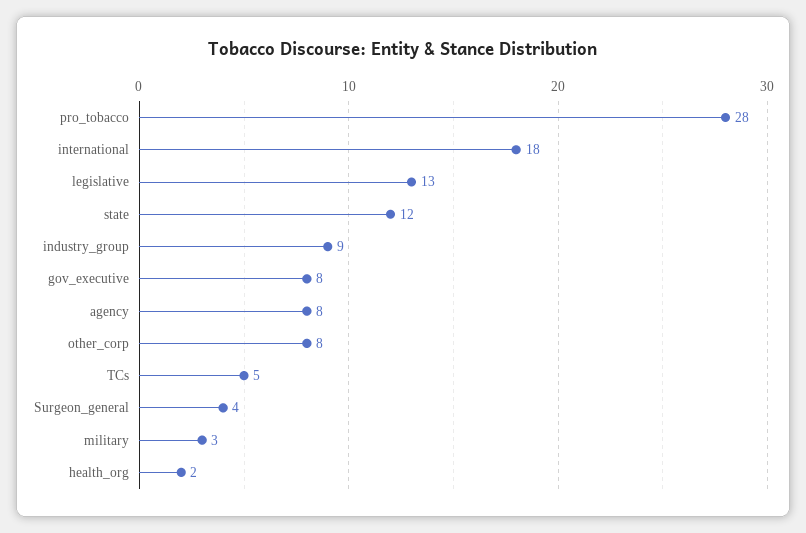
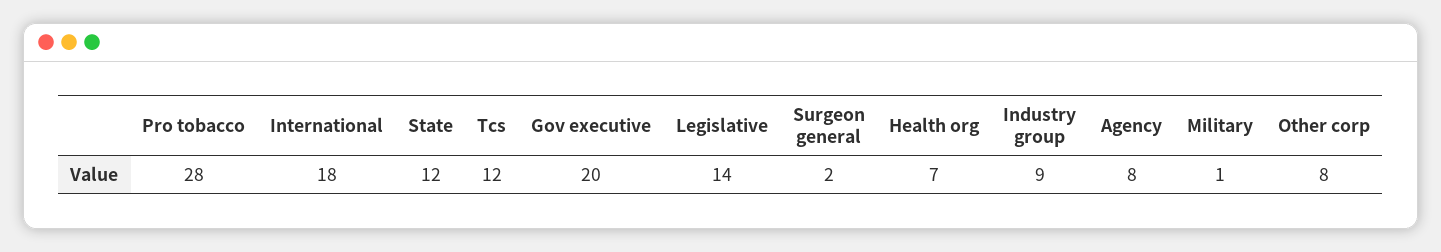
legislative: 13 -> 14
gov_executive: 8 -> 20
TCs: 5 -> 12
Surgeon_general: 4 -> 2
military: 3 -> 1
health_org: 2 -> 7

